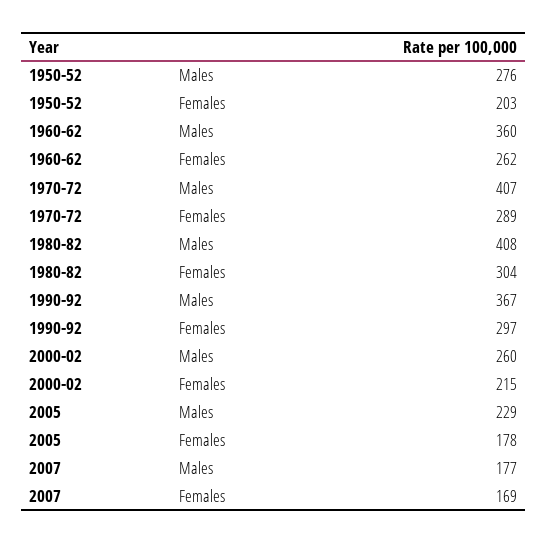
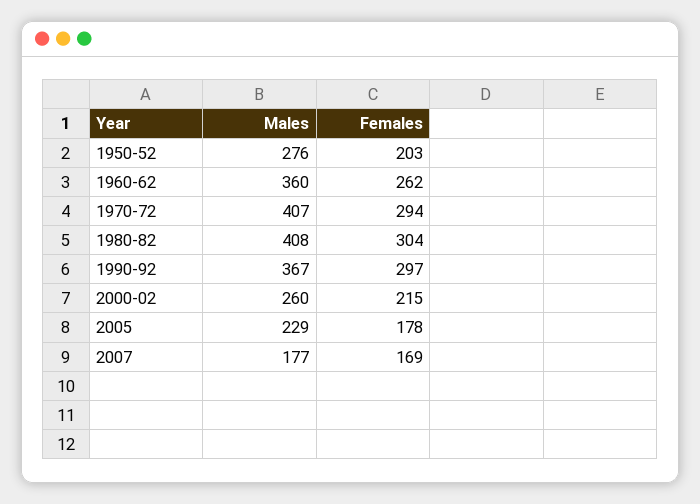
1970-72, Females: 289 -> 294

